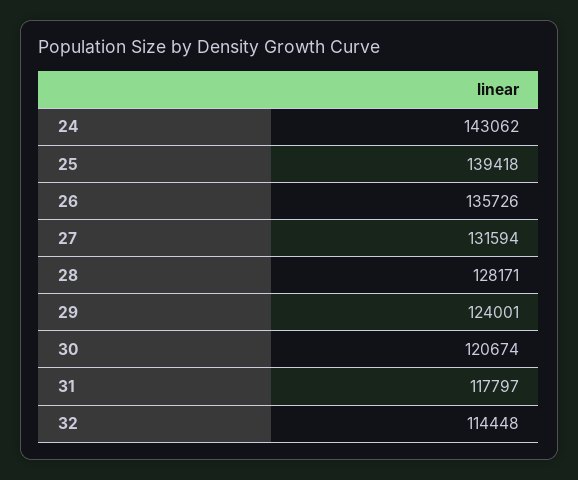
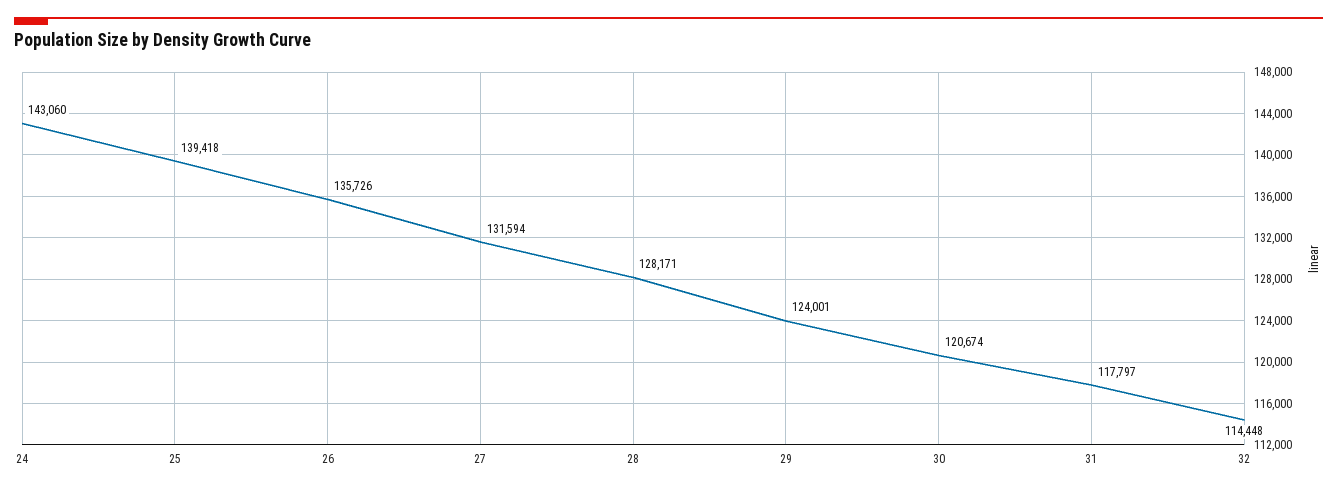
24: 143062 -> 143060

